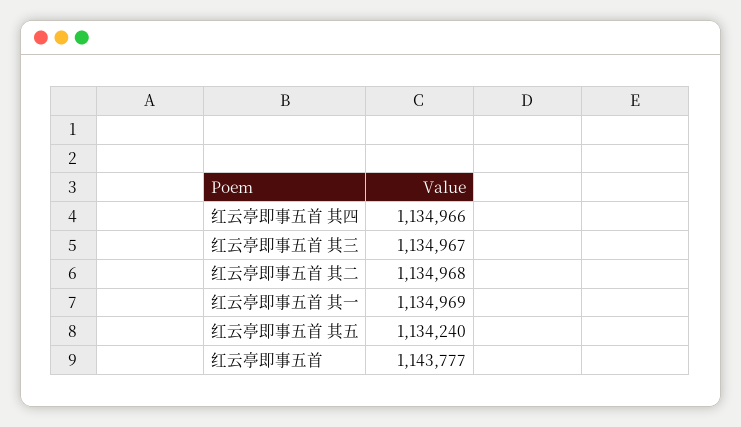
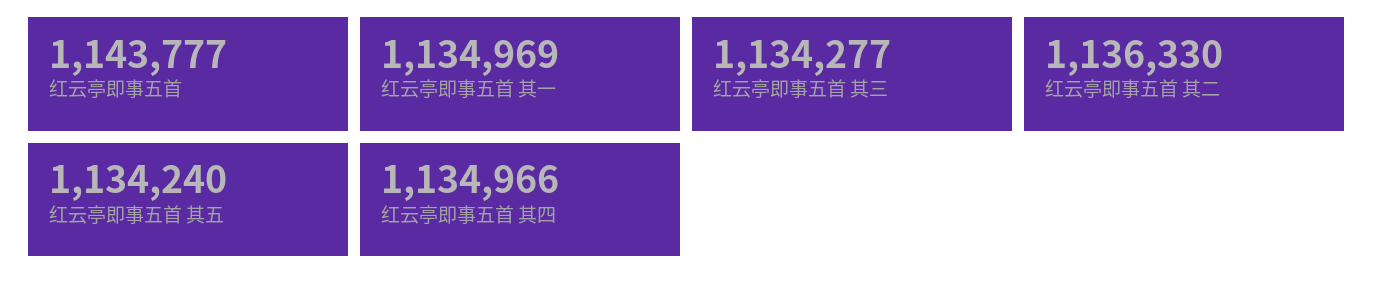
红云亭即事五首 其三: 1134967 -> 1134277
红云亭即事五首 其二: 1134968 -> 1136330

